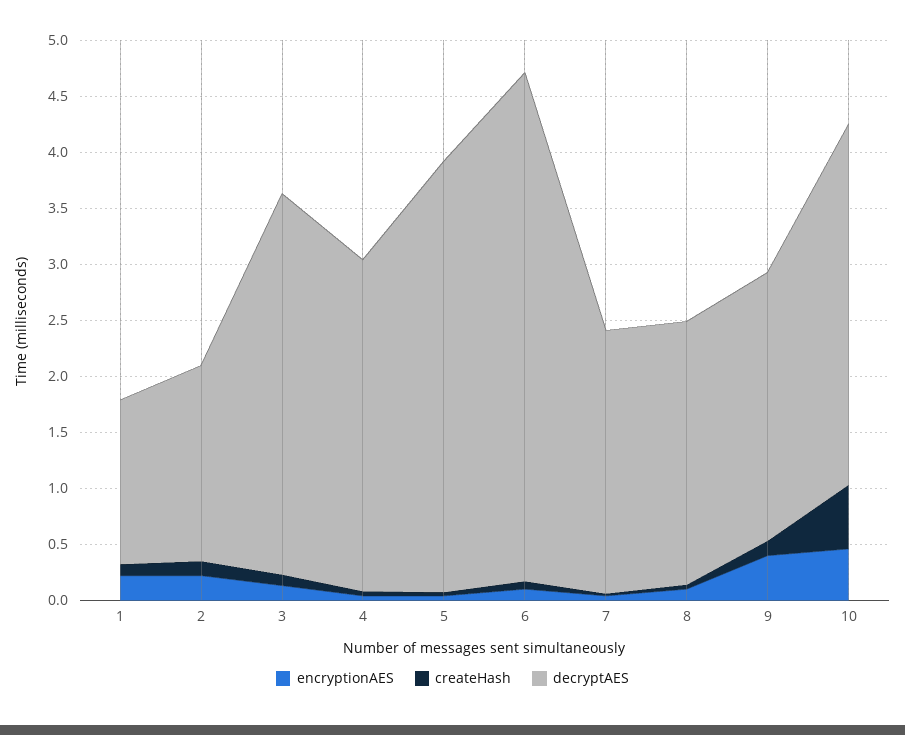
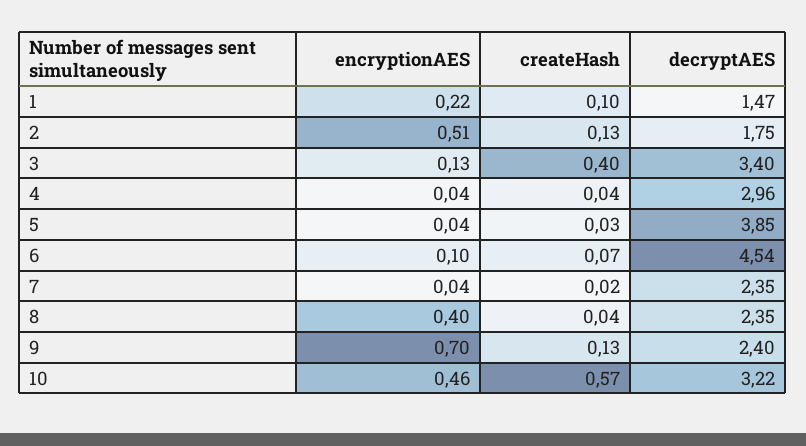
encryptionAES, 2: 0.2 -> 0.51
createHash, 3: 0.1 -> 0.4
encryptionAES, 8: 0.1 -> 0.4
encryptionAES, 9: 0.4 -> 0.7

